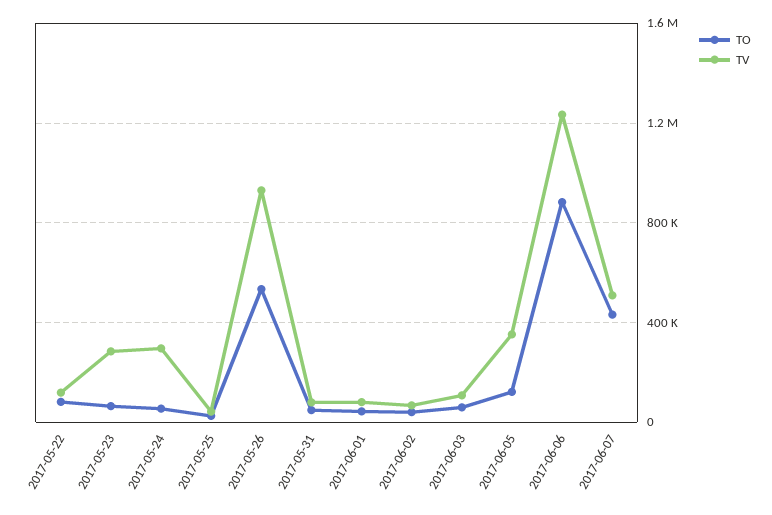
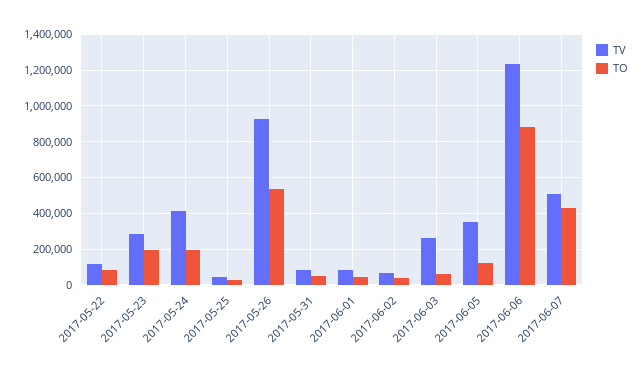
TO, 2017-05-23: 50000 -> 200000
TO, 2017-05-24: 50000 -> 200000
TV, 2017-05-24: 300000 -> 400000
TV, 2017-06-03: 100000 -> 250000

